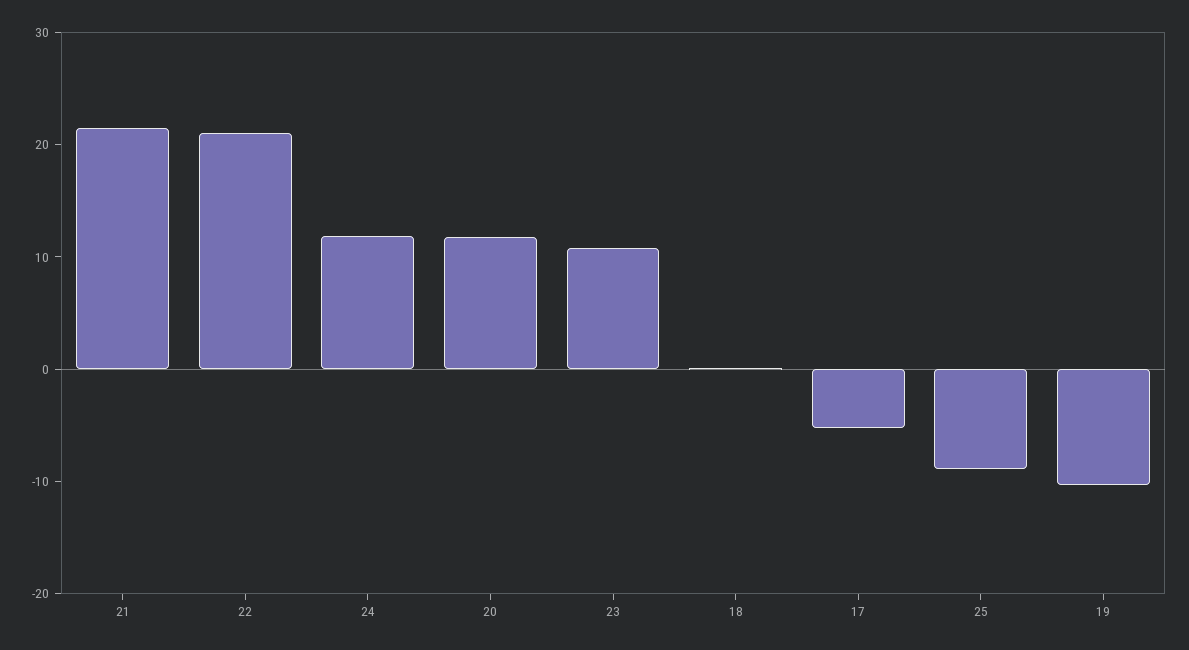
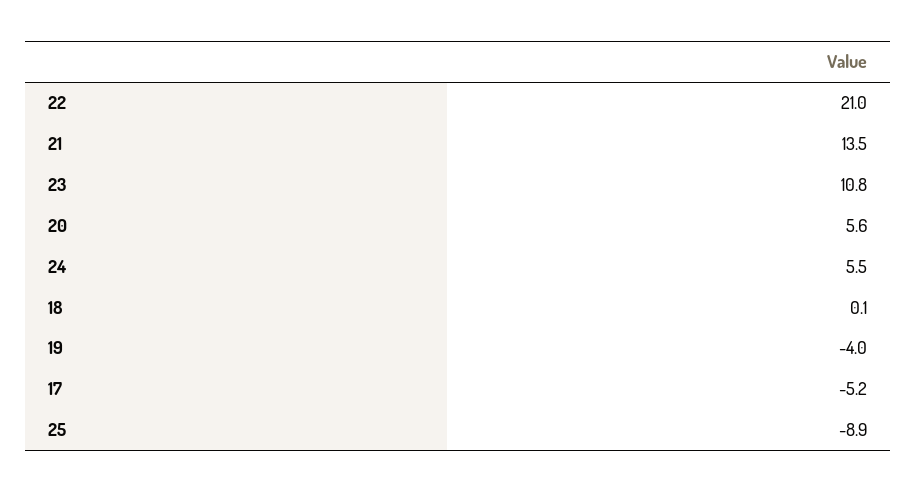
21: 22 -> 13.5
24: 12 -> 5.5
20: 12 -> 5.6
19: -10 -> -4

